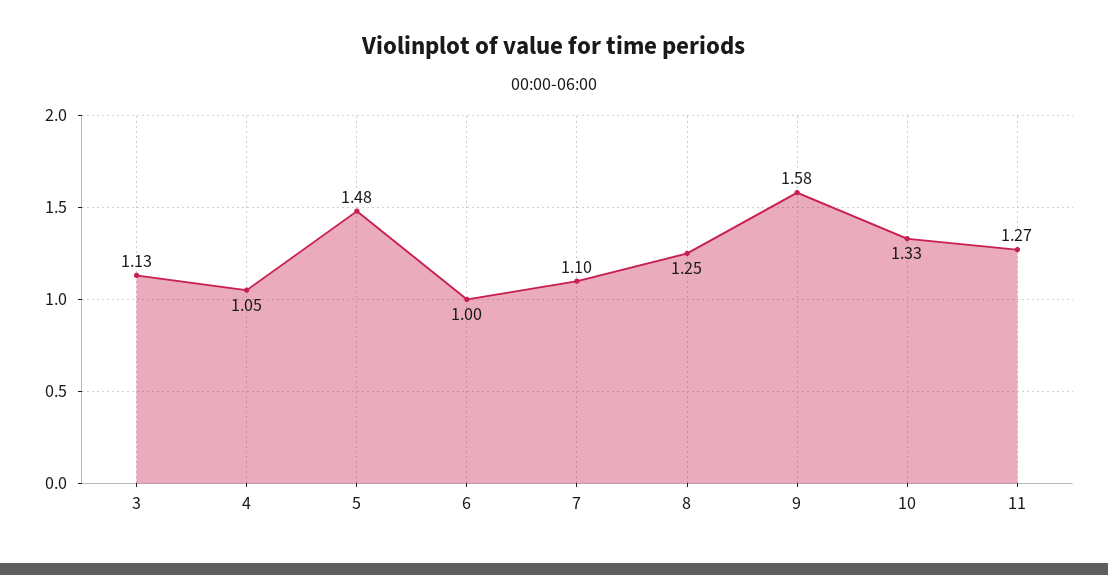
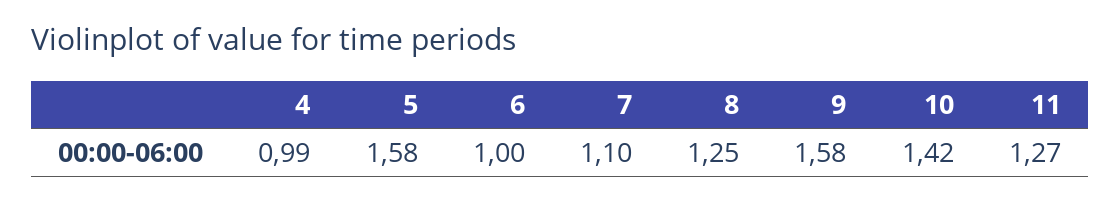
3: 1.13 -> none
4: 1.05 -> 0.99
5: 1.48 -> 1.58
10: 1.33 -> 1.42

